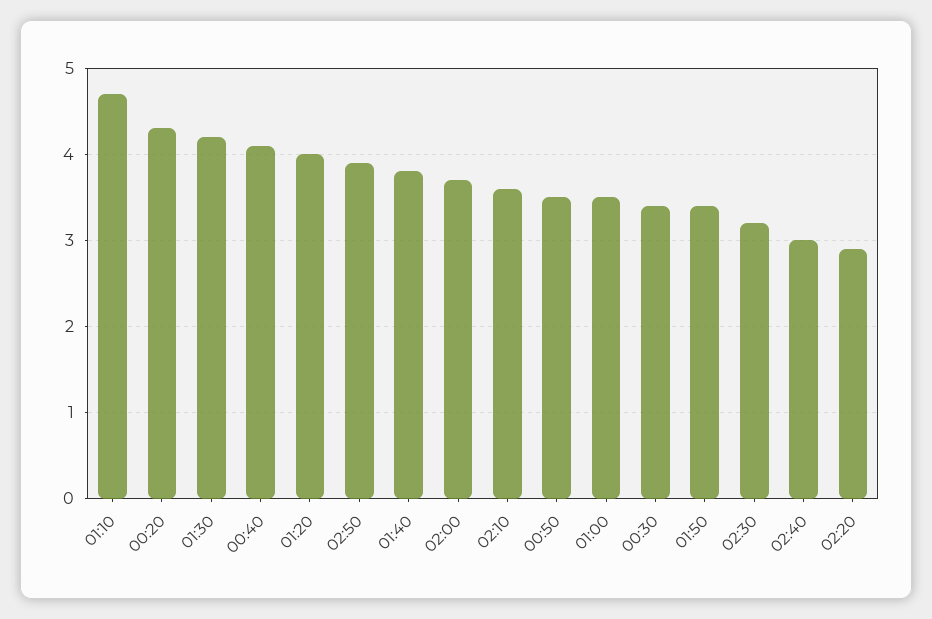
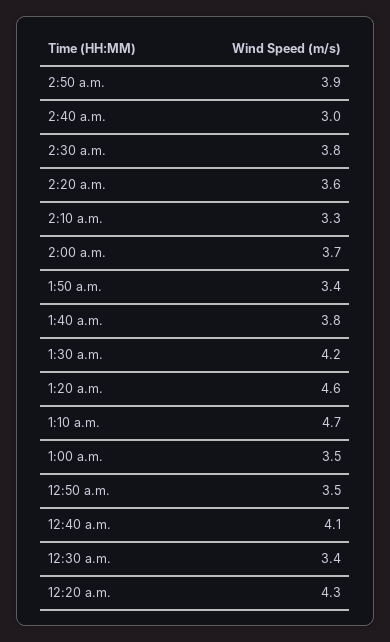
01:20: 4 -> 4.6
02:10: 3.6 -> 3.3
02:30: 3.2 -> 3.8
02:20: 2.9 -> 3.6

